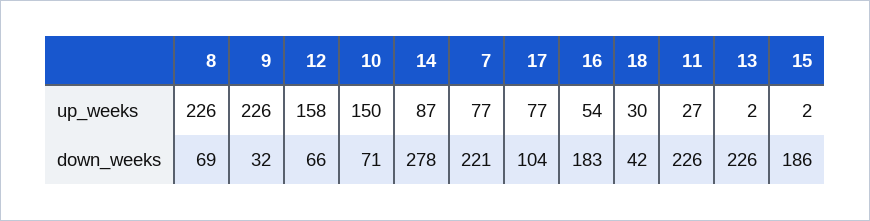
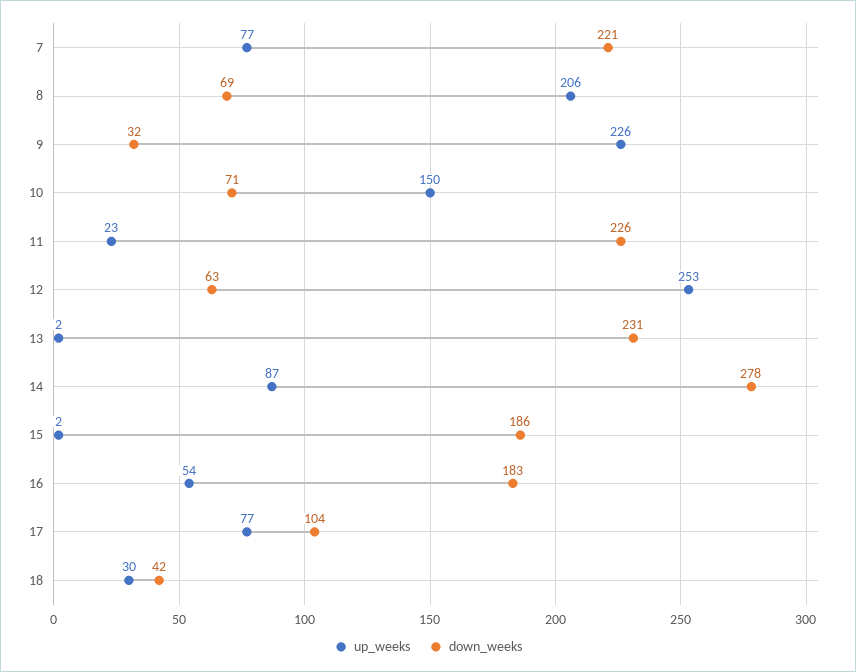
up_weeks, 8: 226 -> 206
up_weeks, 12: 158 -> 253
up_weeks, 11: 27 -> 23
down_weeks, 12: 66 -> 63
down_weeks, 13: 226 -> 231

